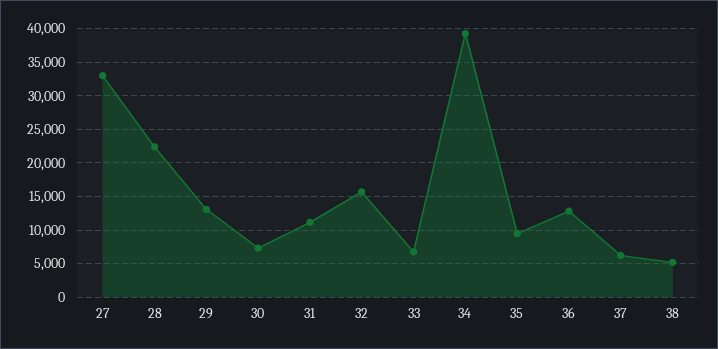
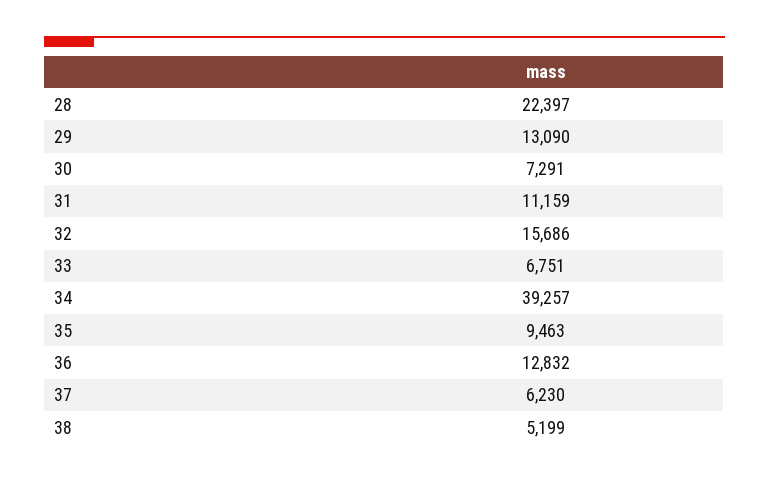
27: 33000 -> none

